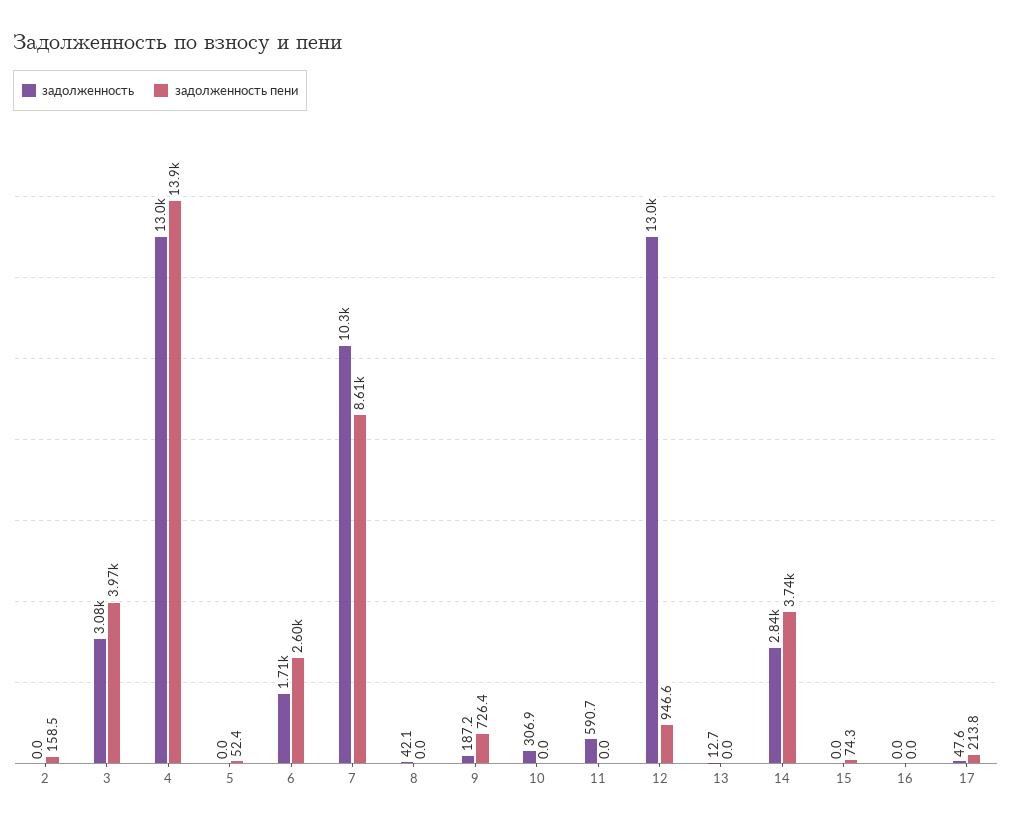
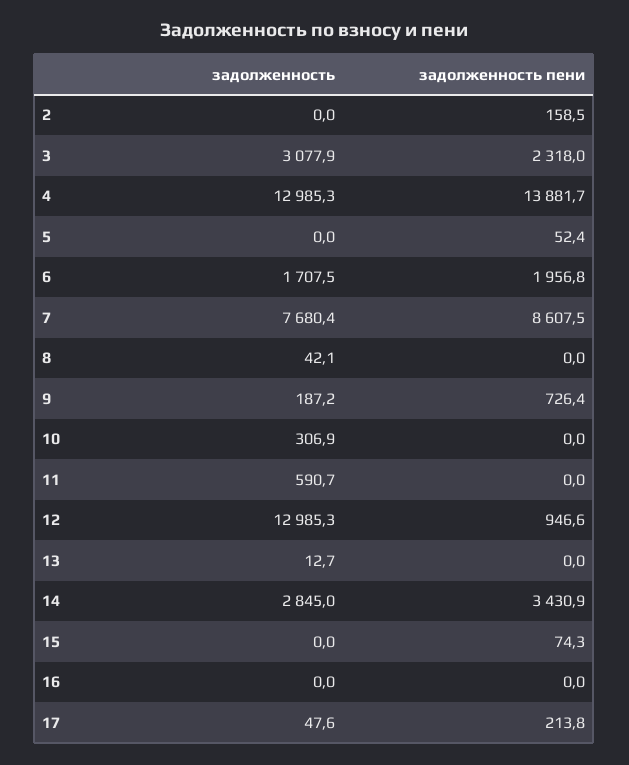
задолженность пени, 3: 3970 -> 2318
задолженность пени, 6: 2600 -> 1956.8
задолженность, 7: 10300 -> 7680.4
задолженность пени, 14: 3740 -> 3430.9

